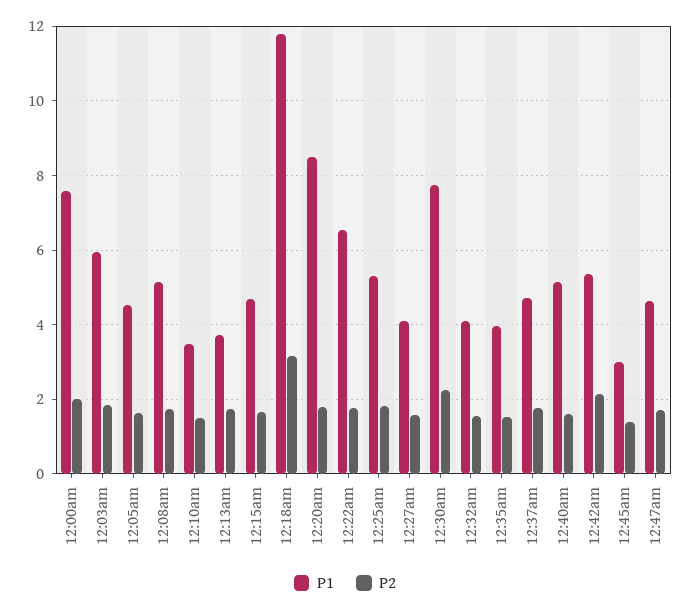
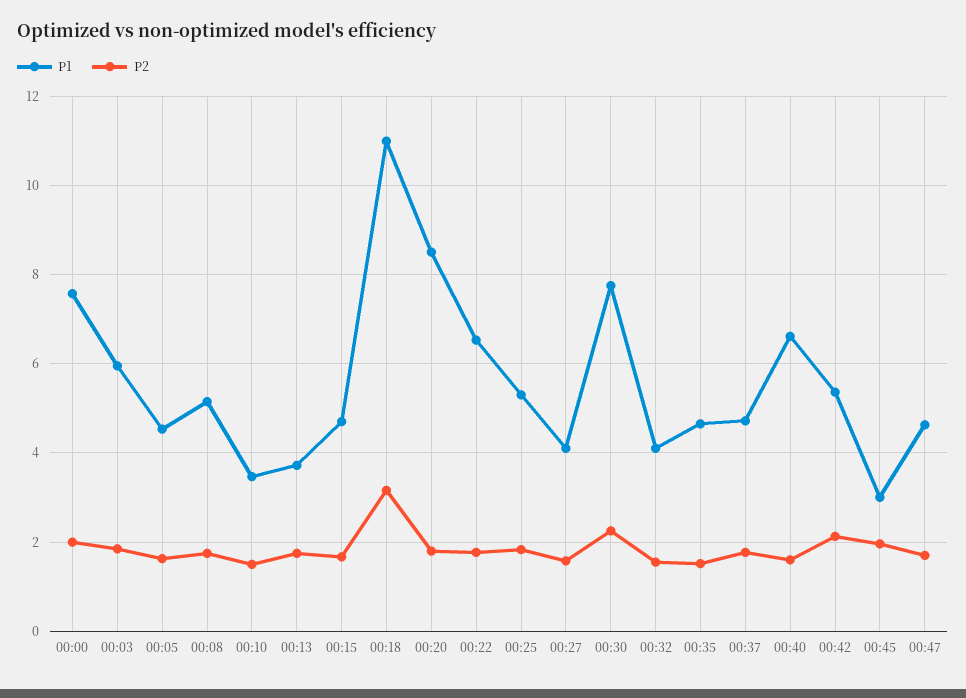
P1, 12:18am: 11.8 -> 11
P1, 12:35am: 4 -> 4.6
P1, 12:40am: 5.2 -> 6.6
P2, 12:45am: 1.4 -> 2

